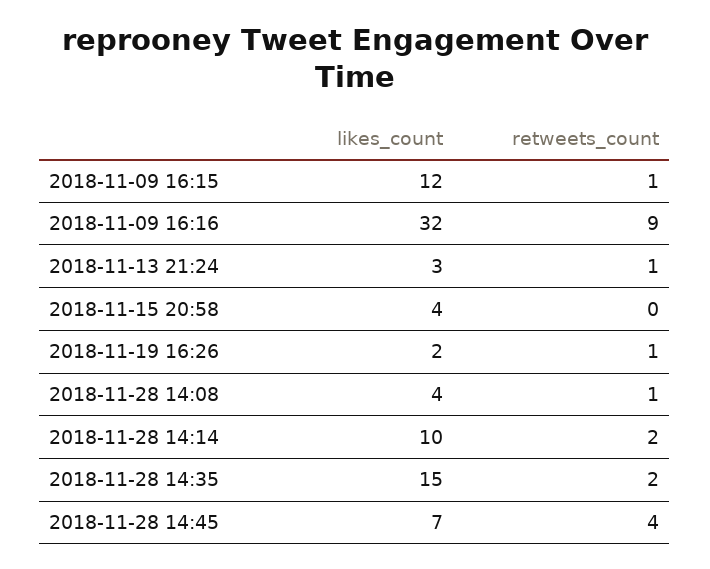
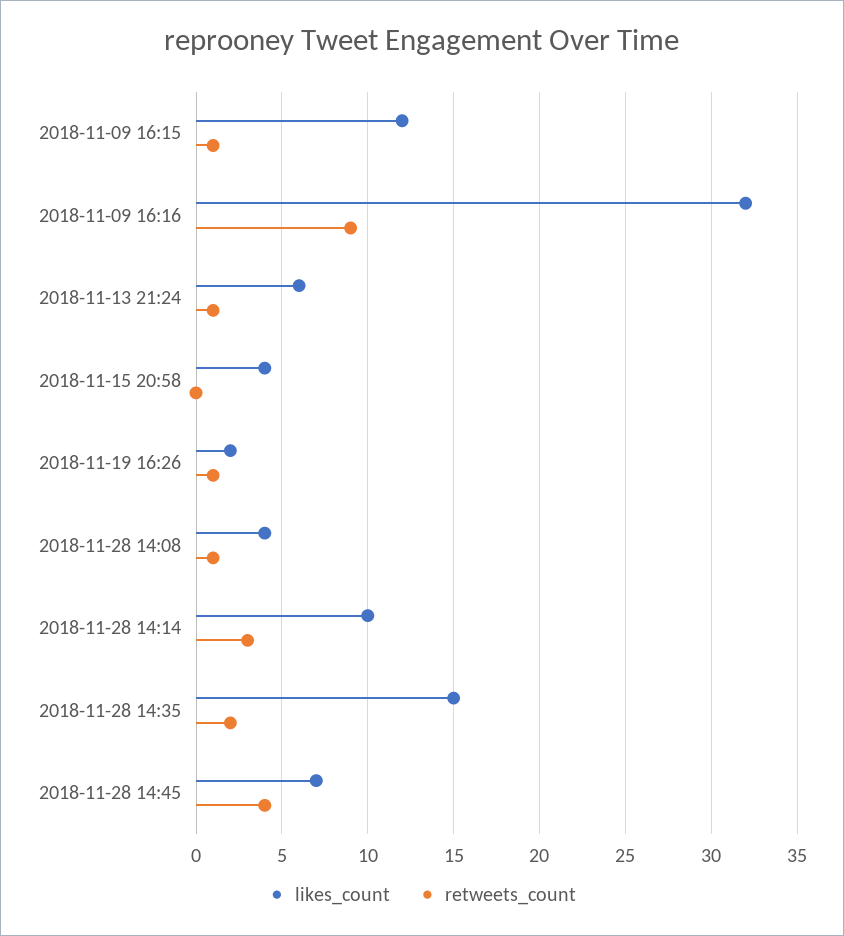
likes_count, 2018-11-13 21:24: 3 -> 6
retweets_count, 2018-11-28 14:14: 2 -> 3

